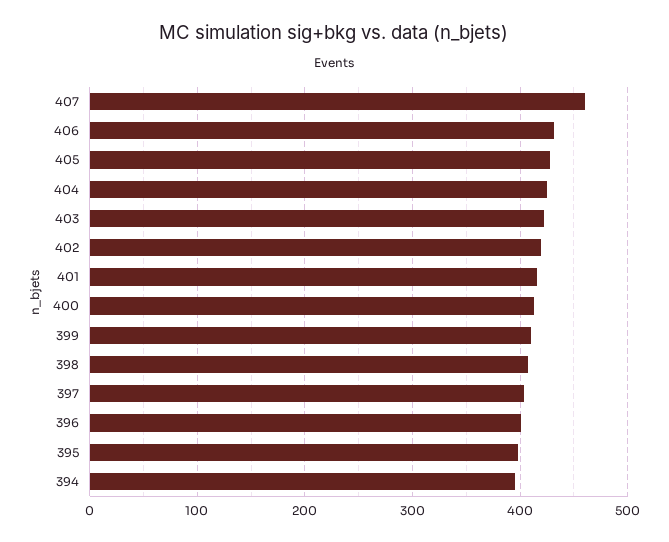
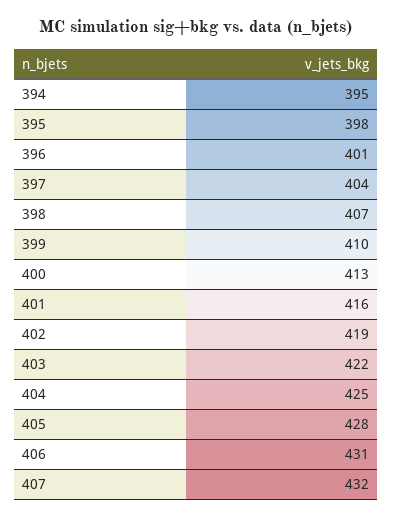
407: 460 -> 432

